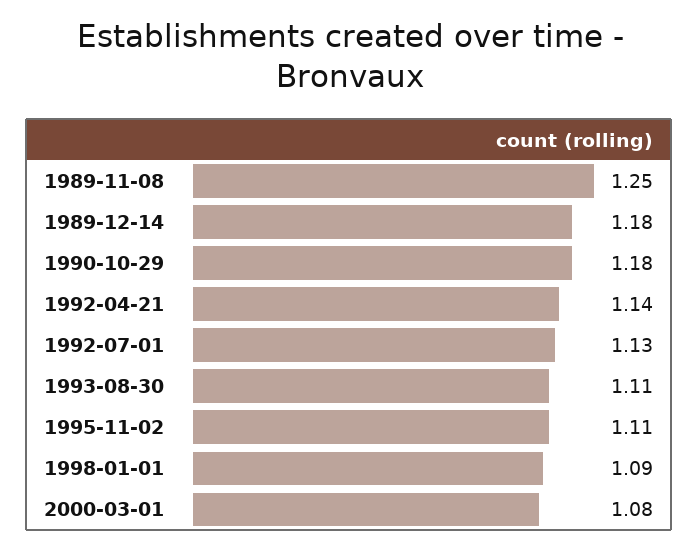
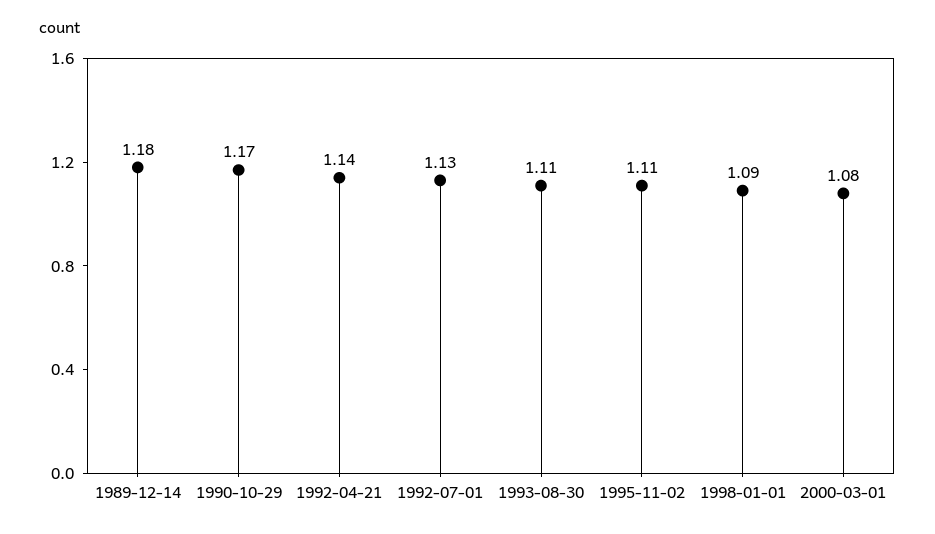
1989-11-08: 1.25 -> none
1990-10-29: 1.18 -> 1.17

